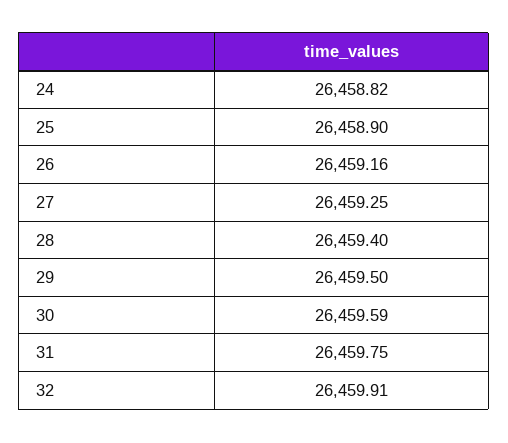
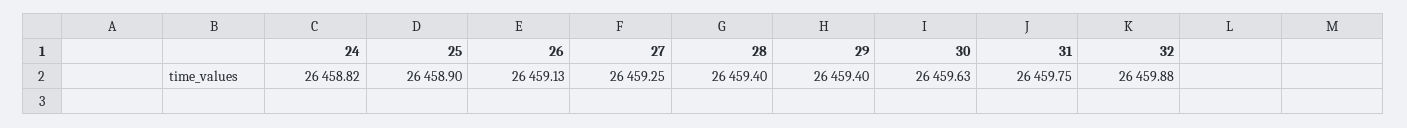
26: 26459.16 -> 26459.13
29: 26459.5 -> 26459.4
30: 26459.59 -> 26459.63
32: 26459.91 -> 26459.88

